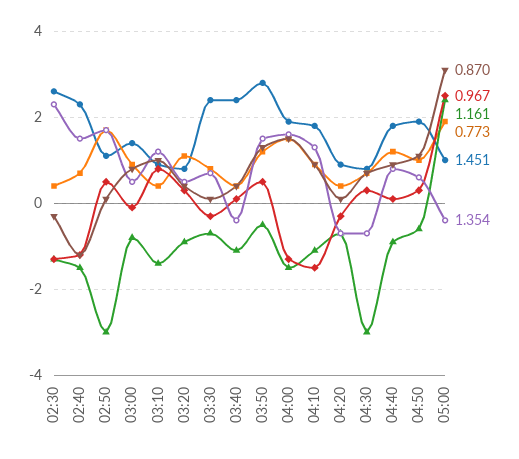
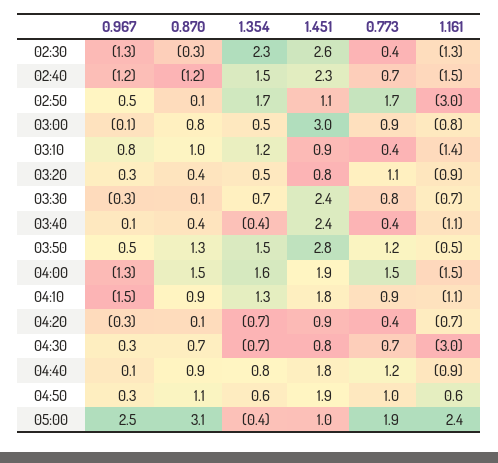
1.451, 03:00: 1.5 -> 3
1.161, 04:50: -0.5 -> 0.6

